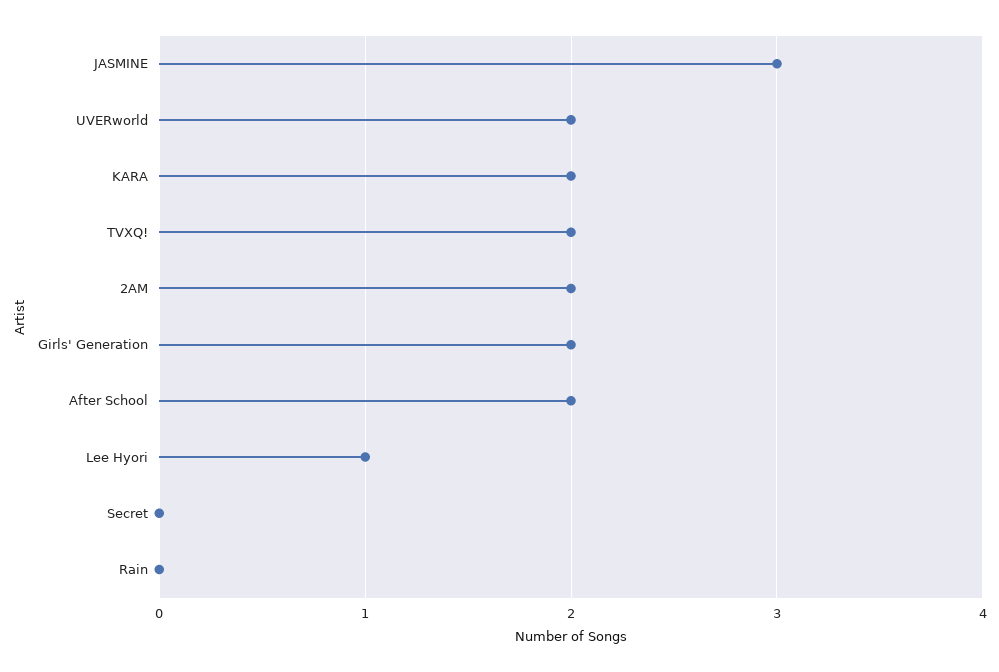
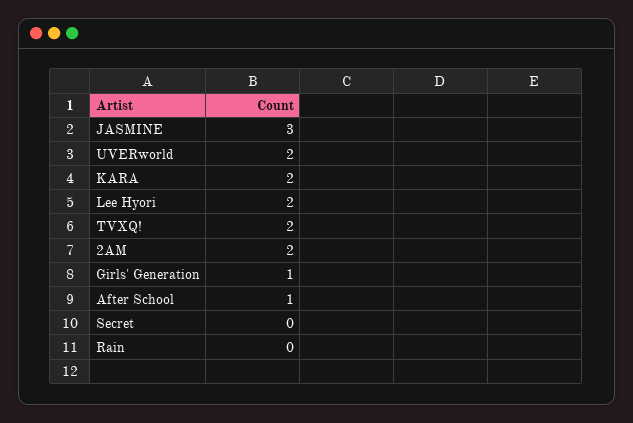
Girls' Generation: 2 -> 1
After School: 2 -> 1
Lee Hyori: 1 -> 2

